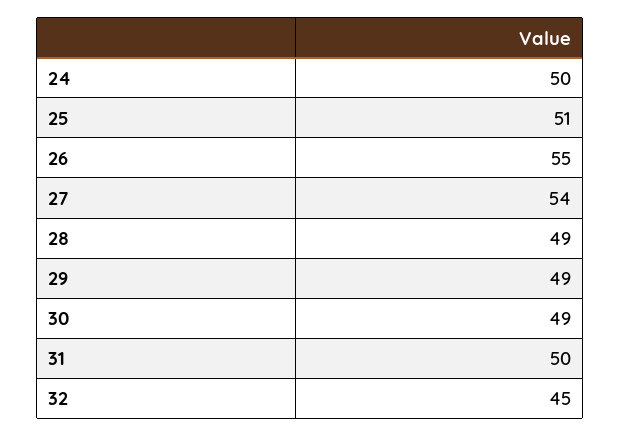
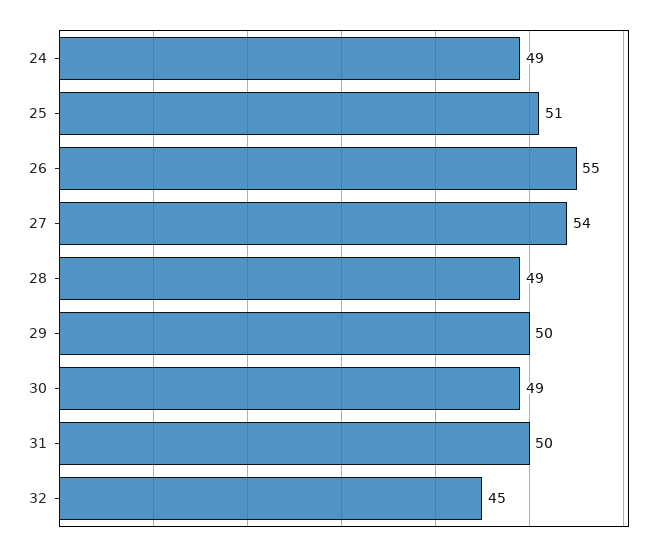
24: 50 -> 49
29: 49 -> 50

